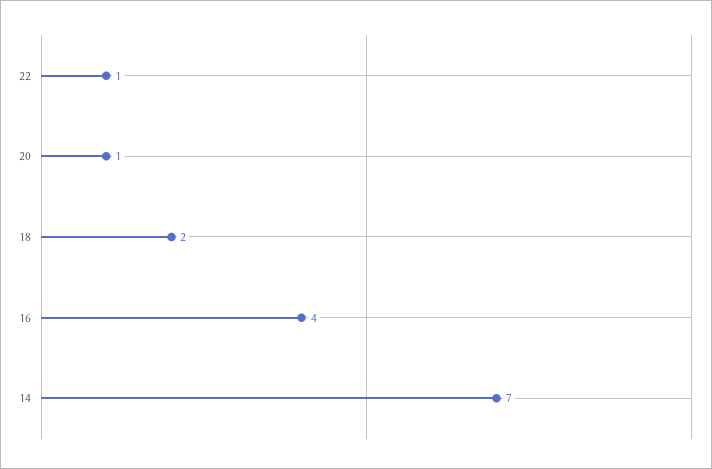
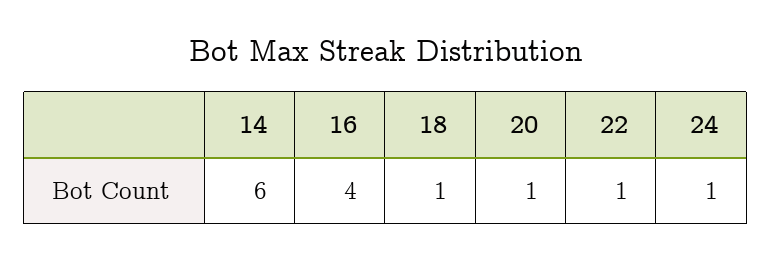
18: 2 -> 1
14: 7 -> 6
24: none -> 1

